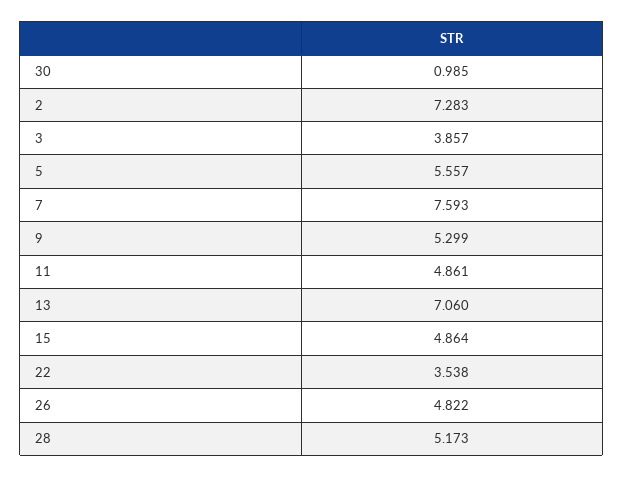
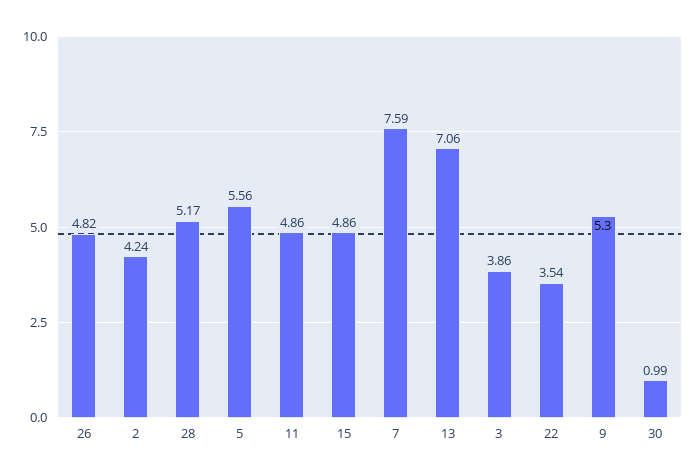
2: 7.283 -> 4.24

